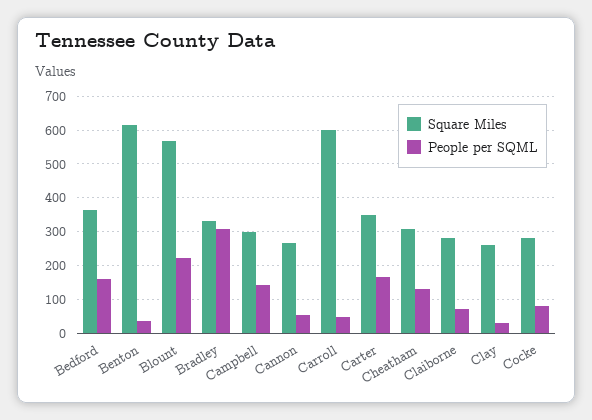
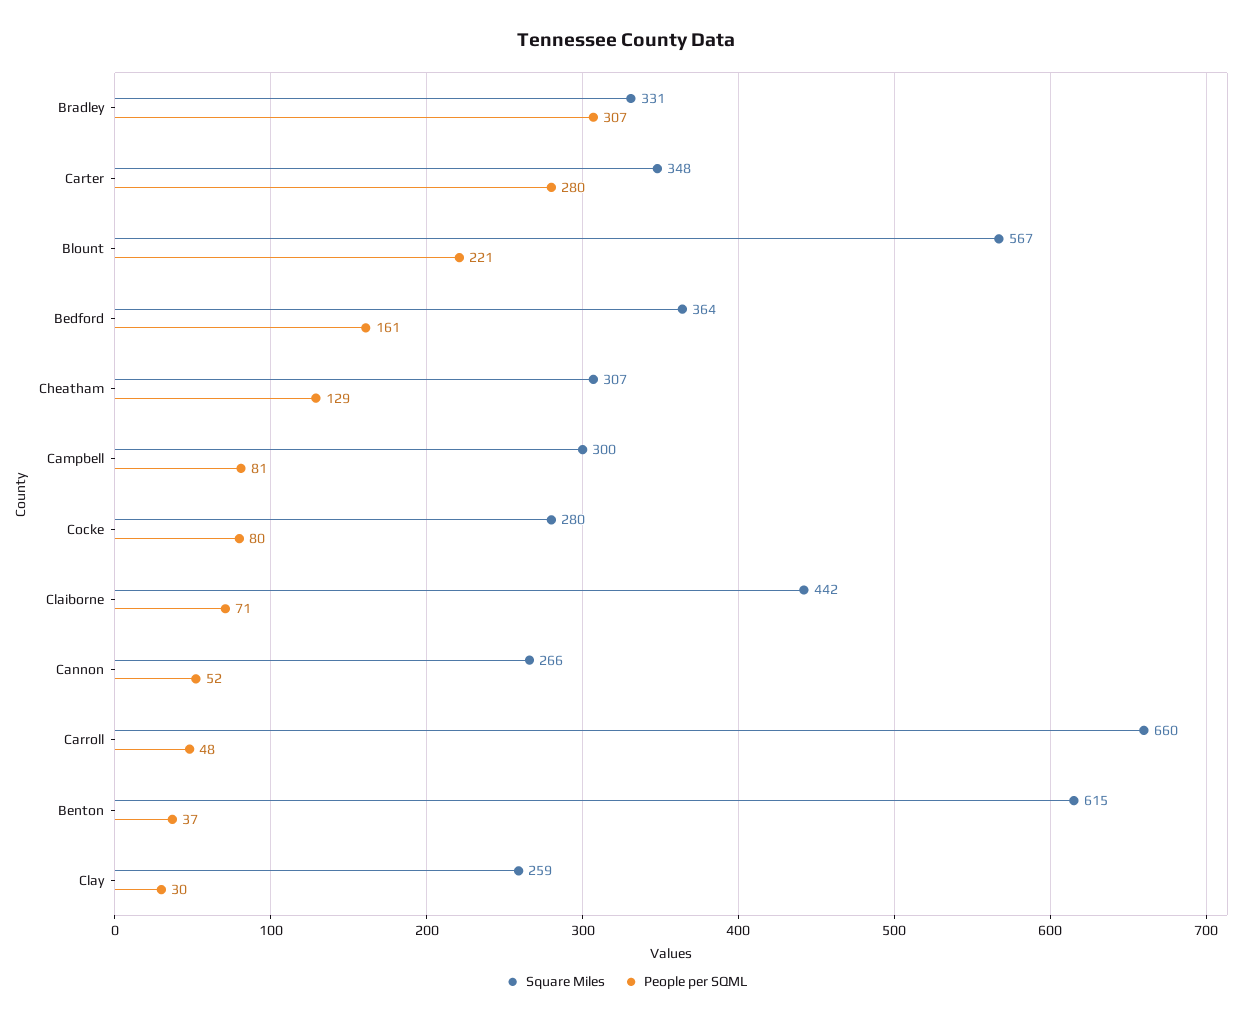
People per SQML, Campbell: 140 -> 81
Square Miles, Carroll: 600 -> 660
People per SQML, Carter: 160 -> 280
Square Miles, Claiborne: 280 -> 442

